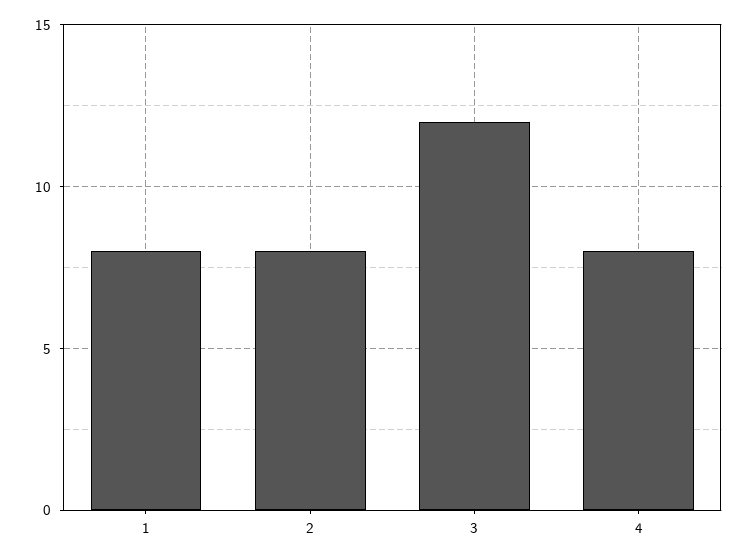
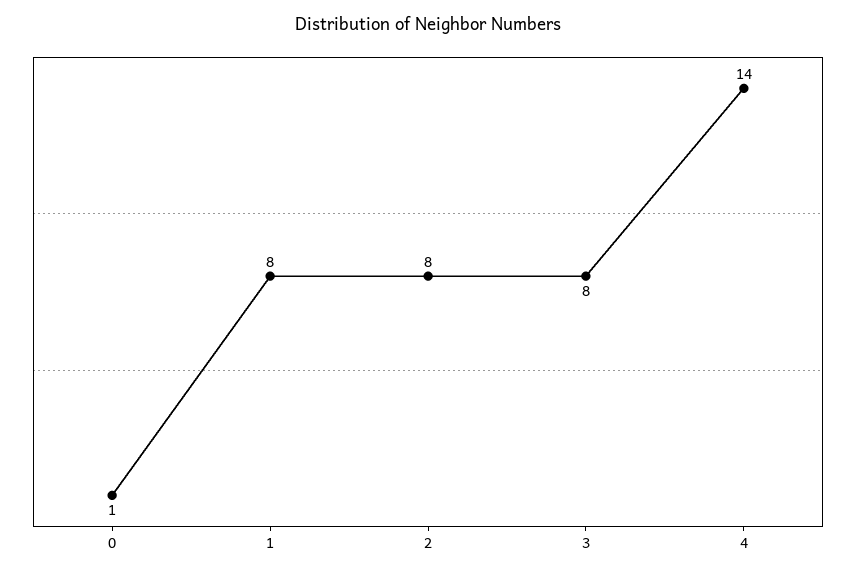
3: 12 -> 8
4: 8 -> 14
0: none -> 1

